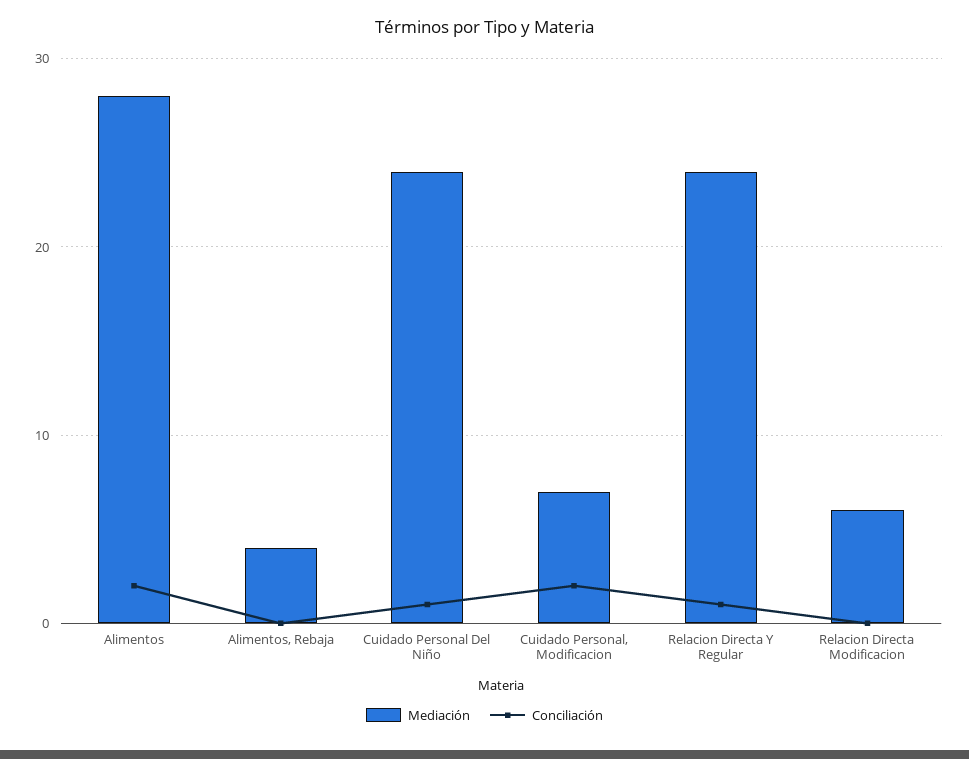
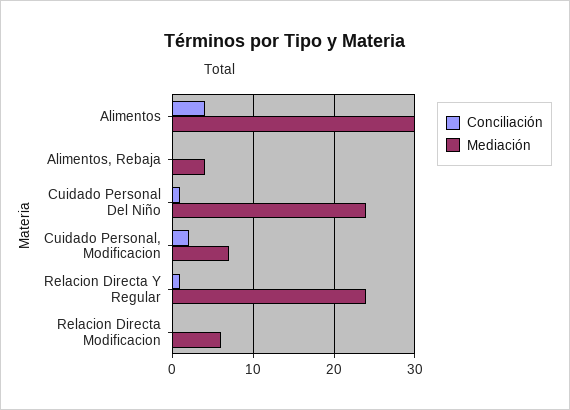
Mediación, Alimentos: 28 -> 30
Conciliación, Alimentos: 2 -> 4

